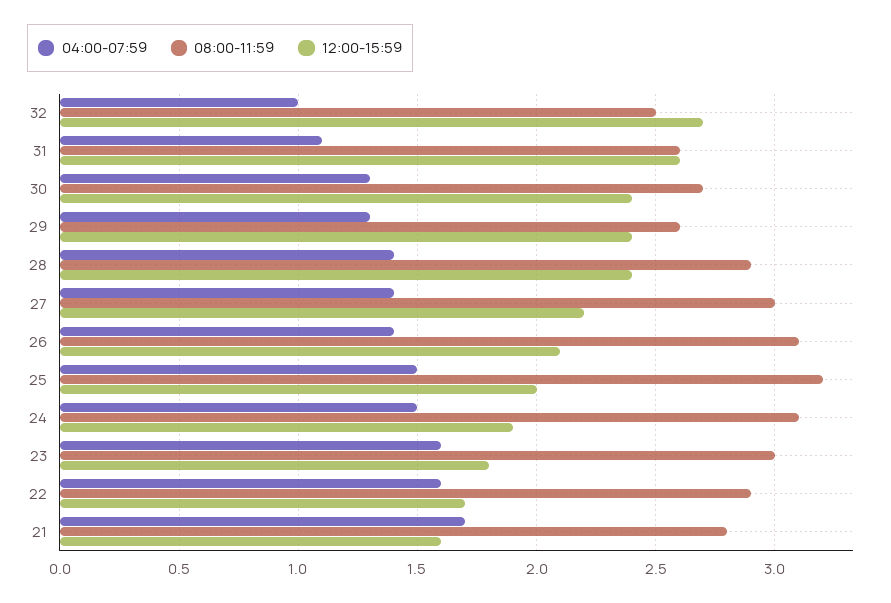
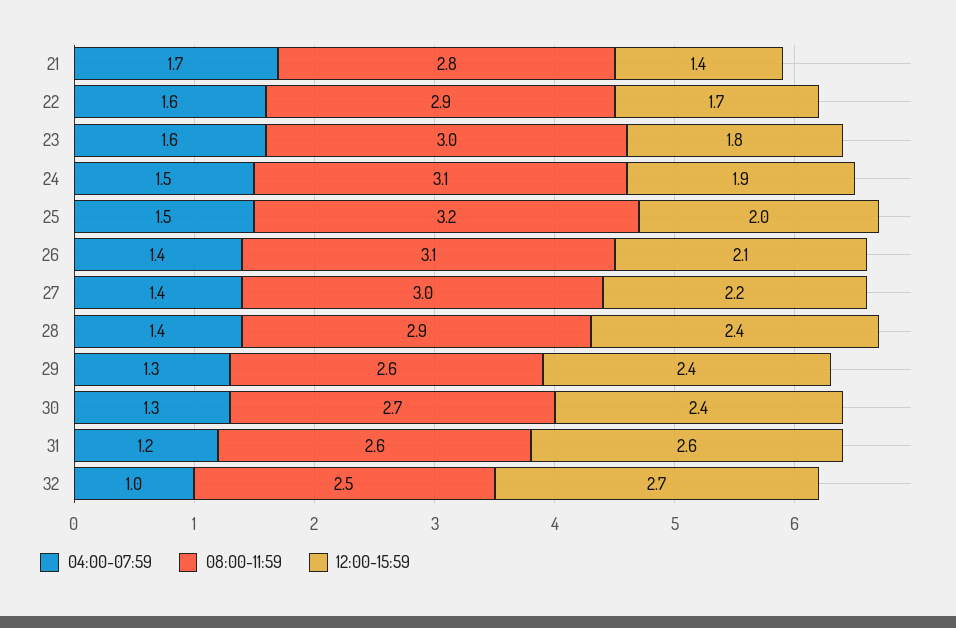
04:00-07:59, 31: 1.1 -> 1.2
12:00-15:59, 21: 1.6 -> 1.4

